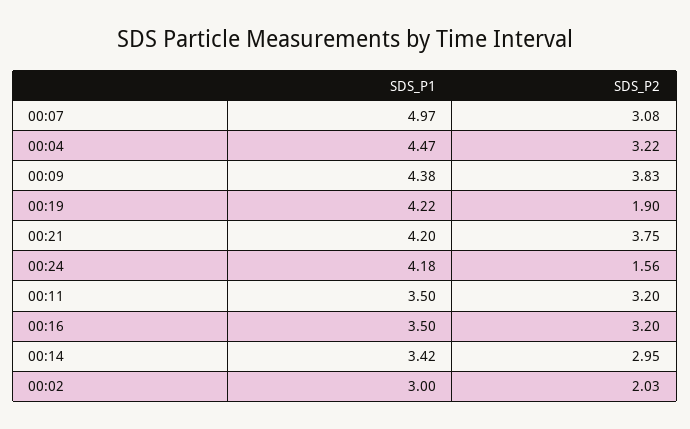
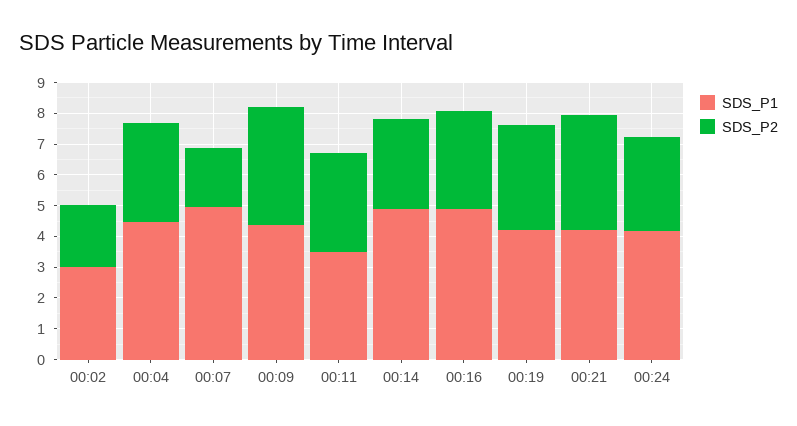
SDS_P2, 00:07: 3.08 -> 2
SDS_P2, 00:19: 1.9 -> 3.5
SDS_P2, 00:24: 1.56 -> 3
SDS_P1, 00:16: 3.5 -> 5
SDS_P1, 00:14: 3.42 -> 5

